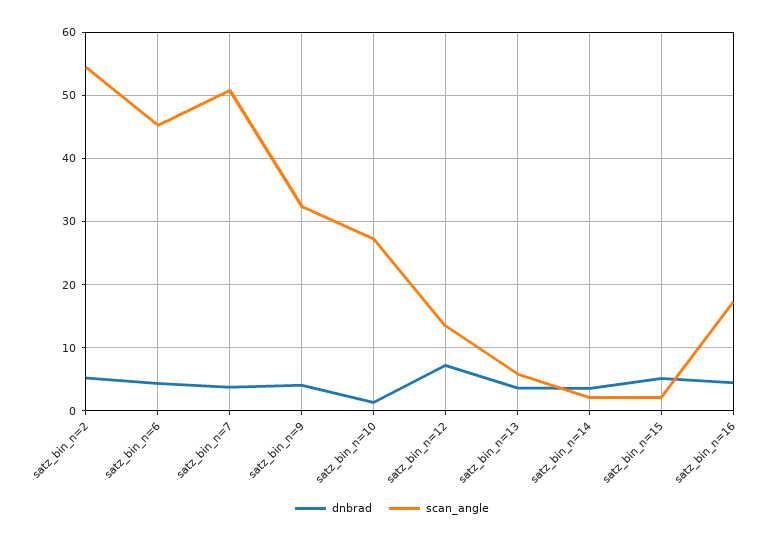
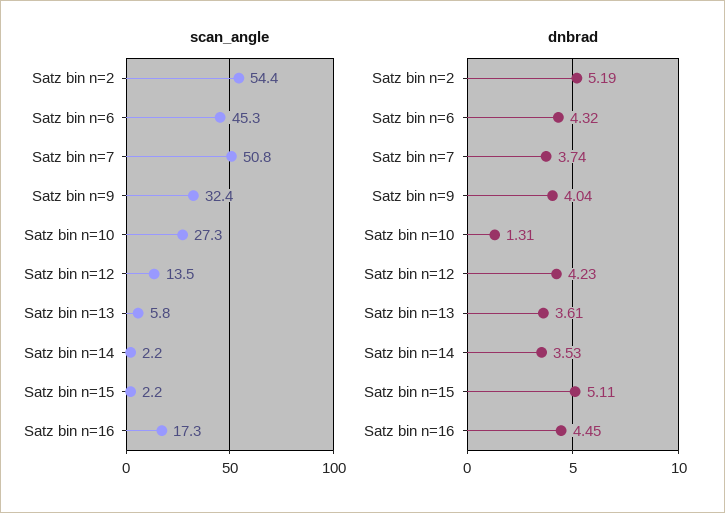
dnbrad, satz_bin_n=12: 7 -> 4.23

